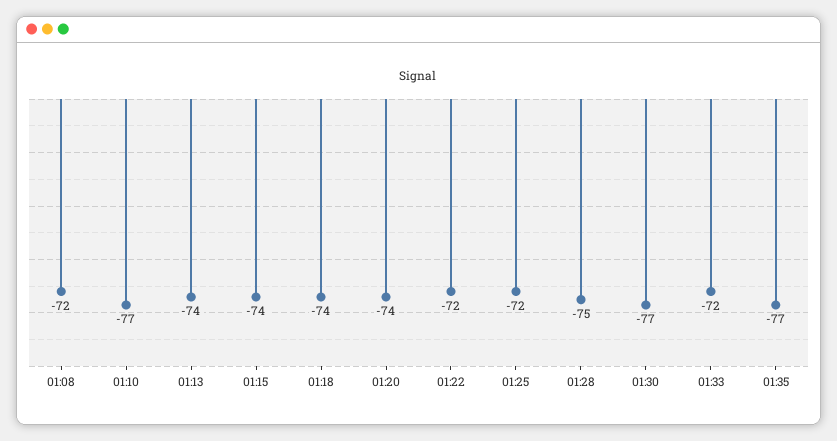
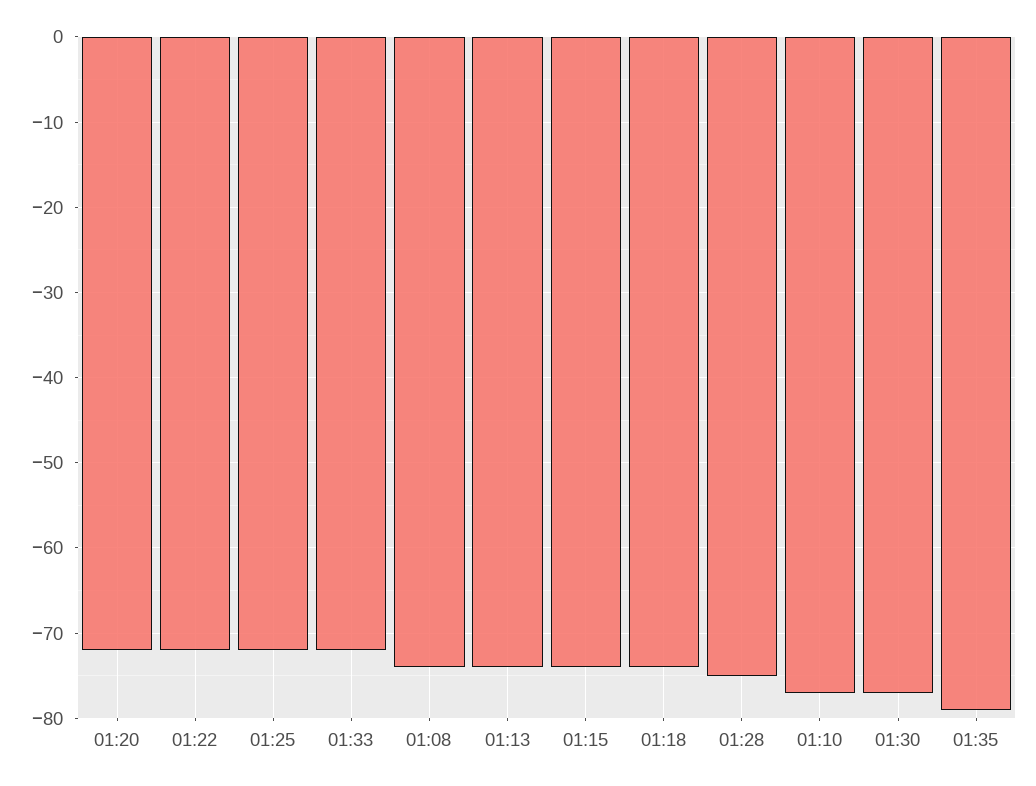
01:08: -72 -> -74
01:20: -74 -> -72
01:35: -77 -> -79

